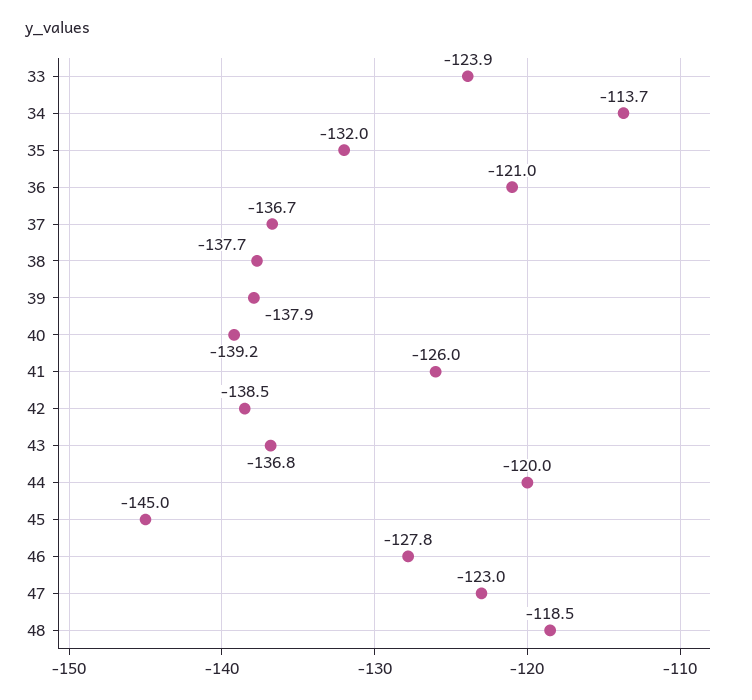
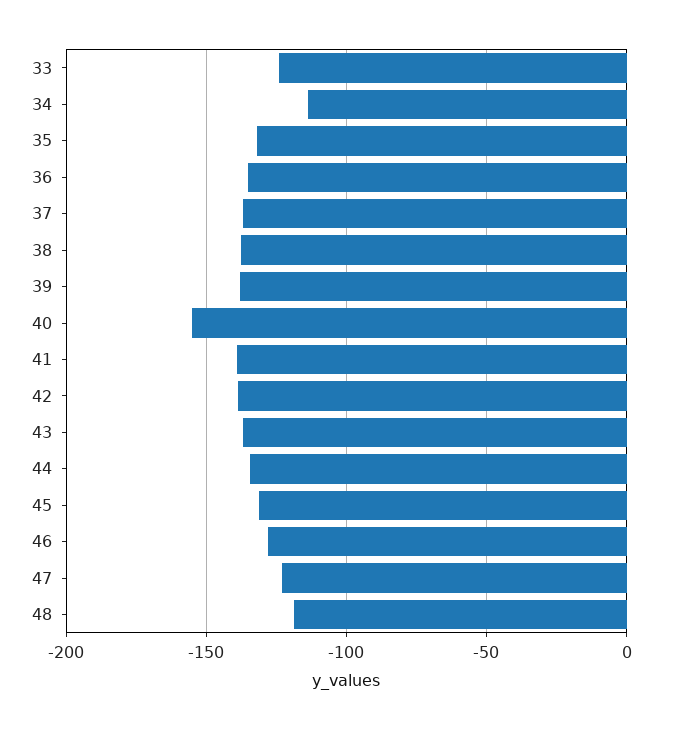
36: -121 -> -135
40: -139.2 -> -155
41: -126 -> -140
44: -120 -> -135
45: -145 -> -130

